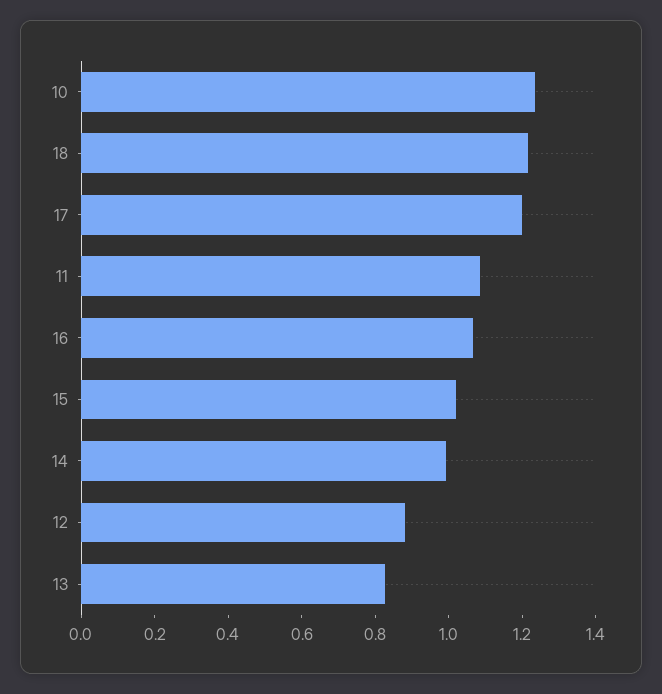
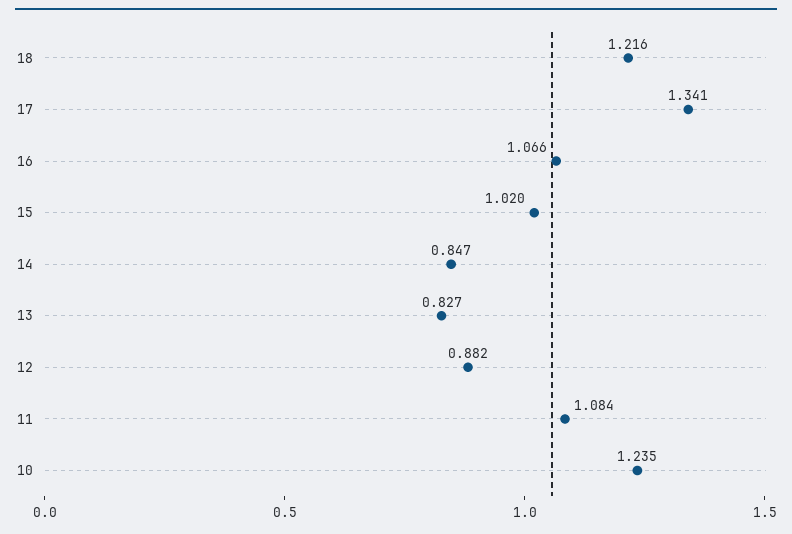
17: 1.2 -> 1.341
14: 1 -> 0.847

